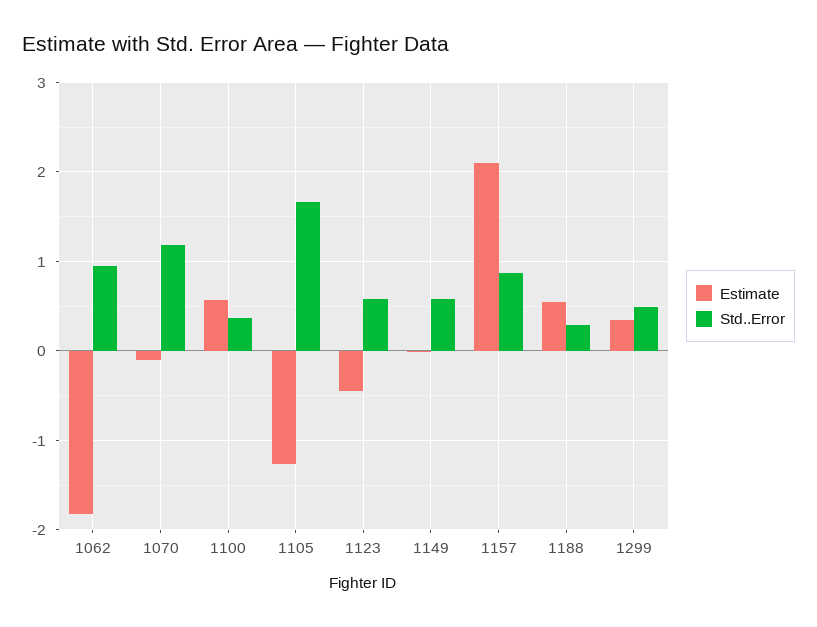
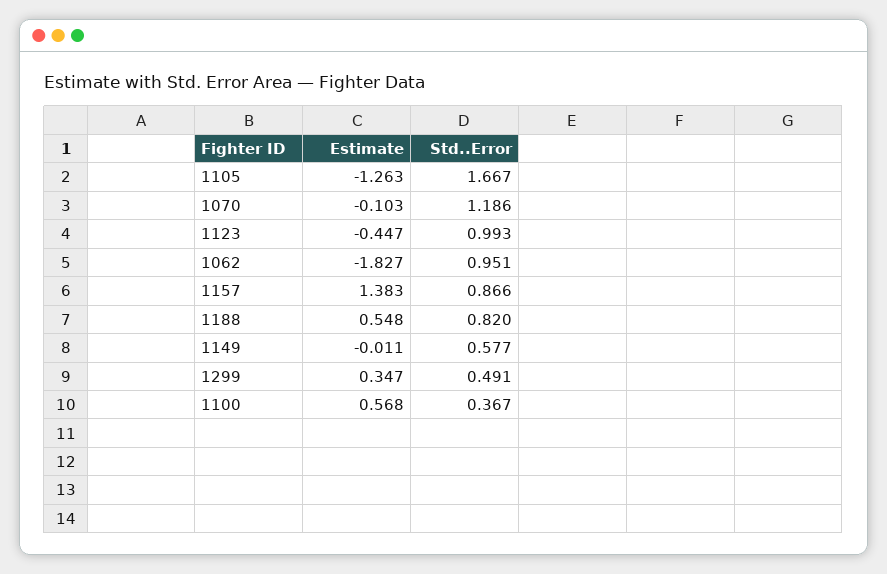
Std..Error, 1123: 0.6 -> 0.993
Estimate, 1157: 2.1 -> 1.383
Std..Error, 1188: 0.3 -> 0.82

